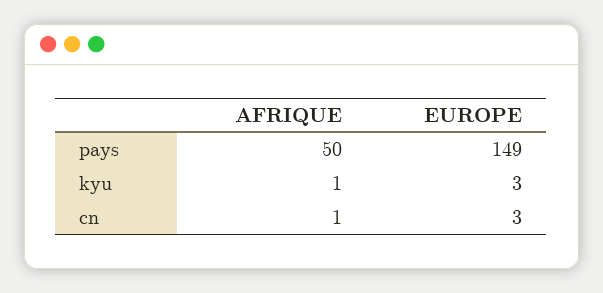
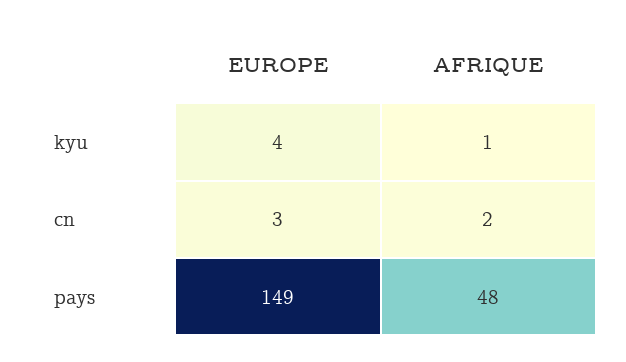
AFRIQUE, pays: 50 -> 48
EUROPE, kyu: 3 -> 4
AFRIQUE, cn: 1 -> 2

